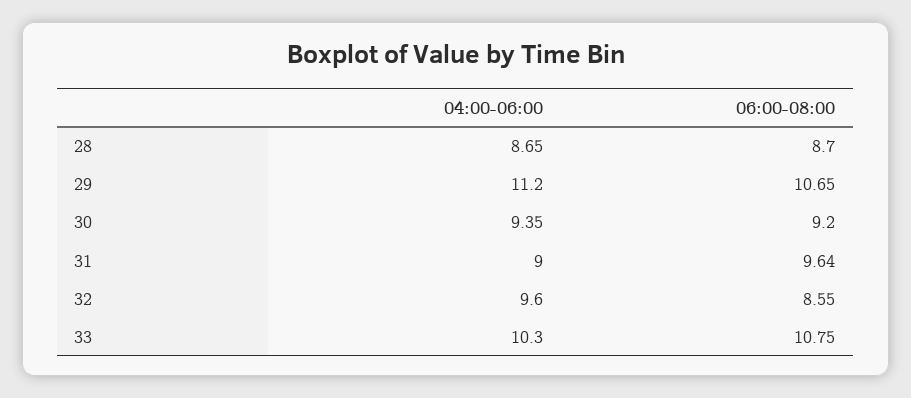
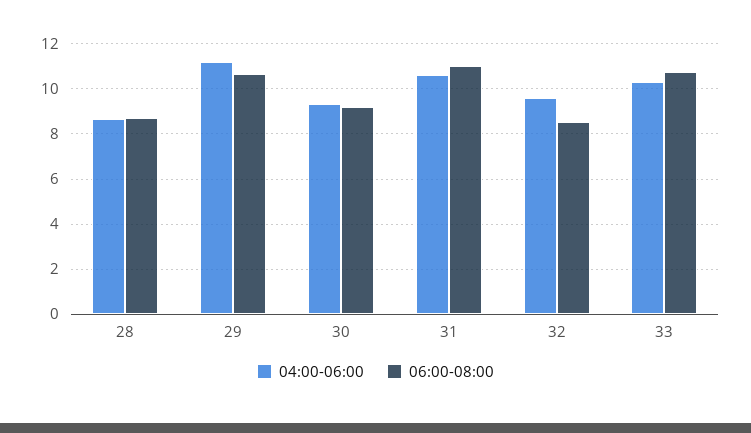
04:00-06:00, 31: 9 -> 10.5
06:00-08:00, 31: 9.64 -> 11

